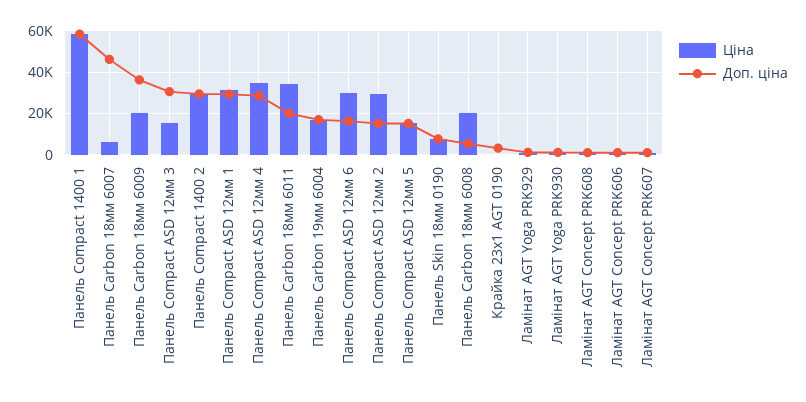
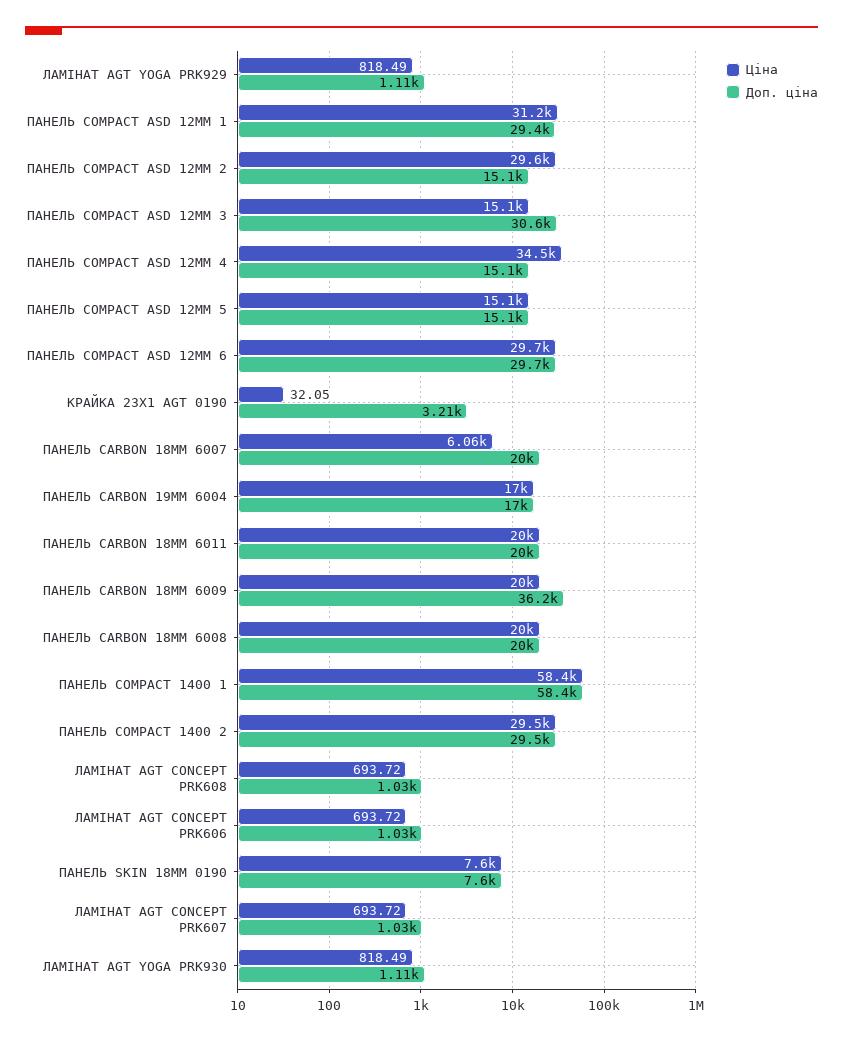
Доп. ціна, Панель Carbon 18мм 6007: 45000 -> 20000
Доп. ціна, Панель Compact ASD 12мм 4: 30000 -> 15100
Ціна, Панель Carbon 18мм 6011: 35000 -> 20000
Доп. ціна, Панель Compact ASD 12мм 6: 15000 -> 29700
Доп. ціна, Панель Carbon 18мм 6008: 5000 -> 20000

